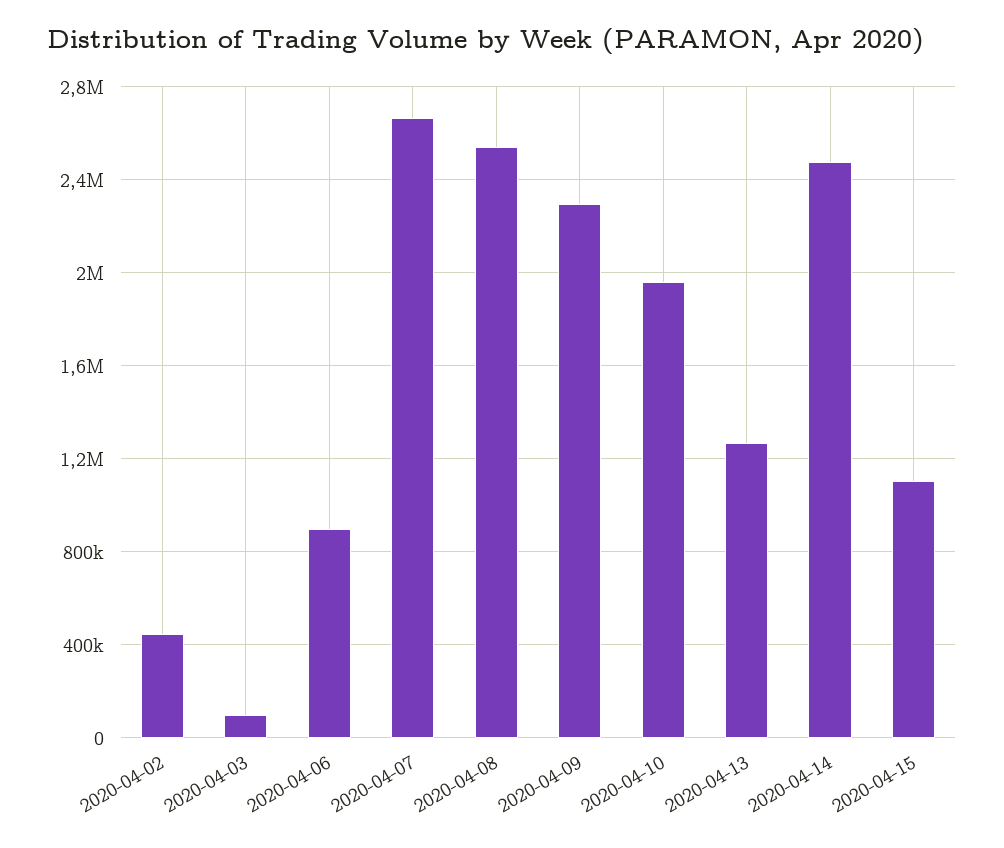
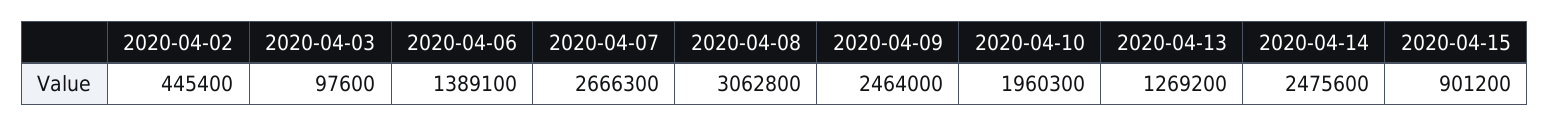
2020-04-06: 900000 -> 1389100
2020-04-08: 2550000 -> 3062800
2020-04-09: 2300000 -> 2464000
2020-04-15: 1100000 -> 901200

